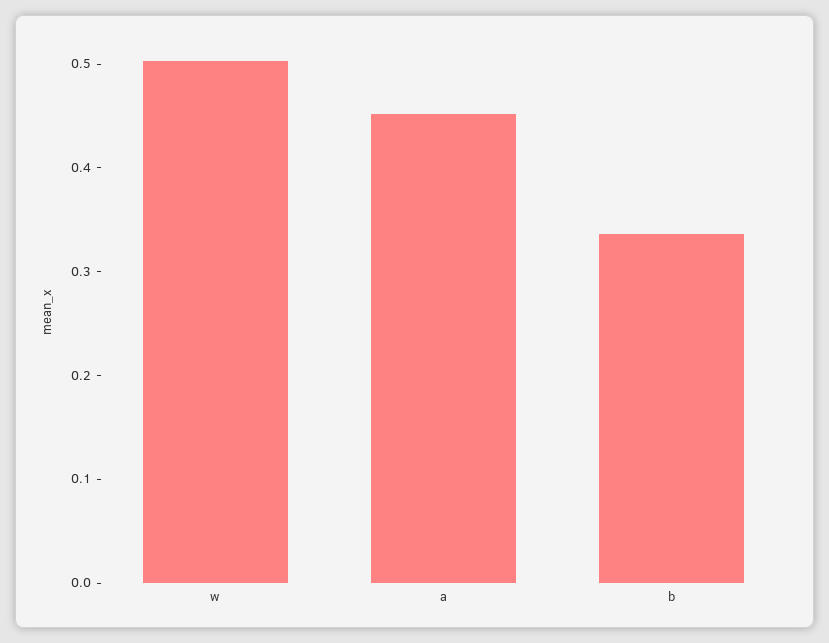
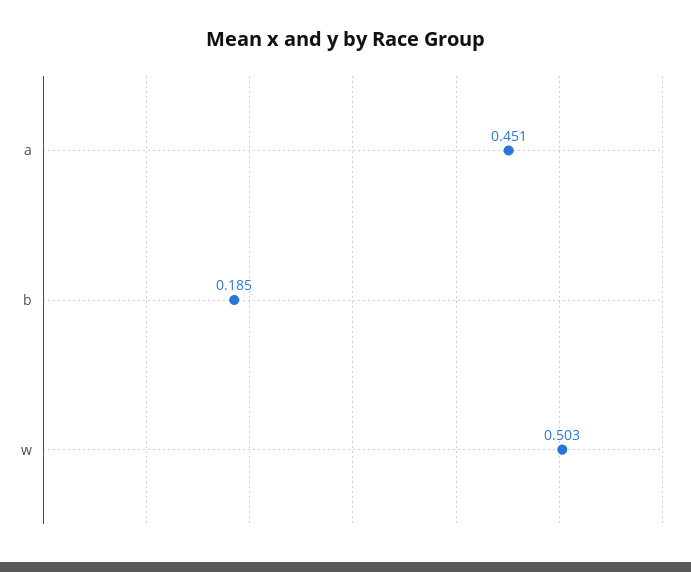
b: 0.34 -> 0.185

